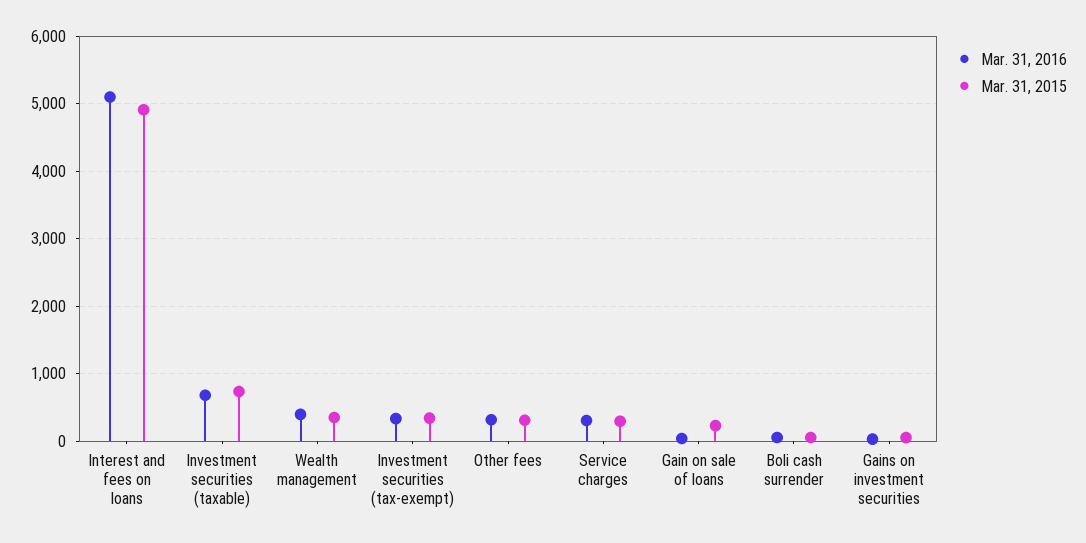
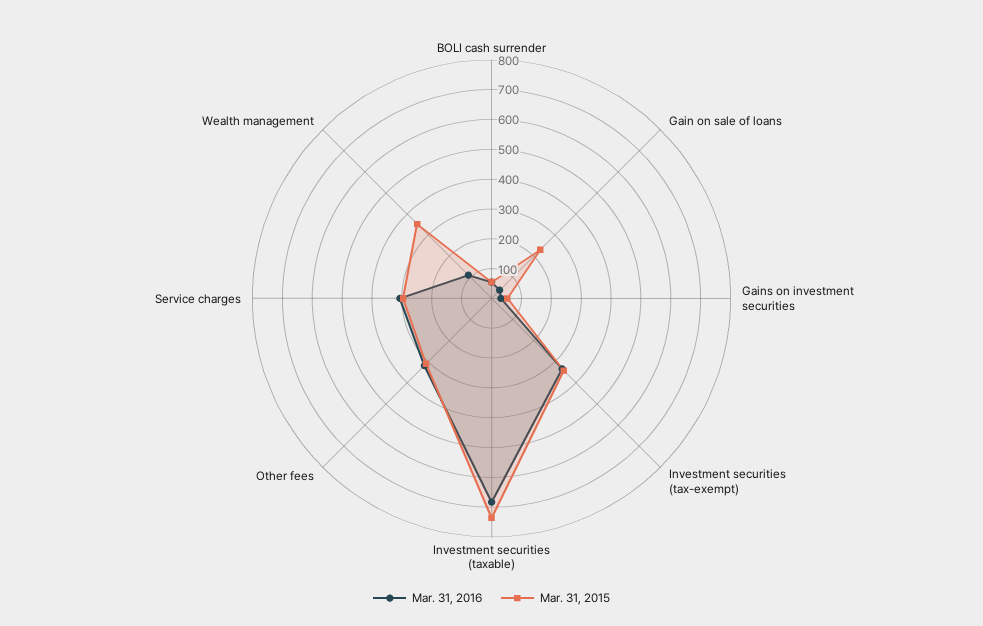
Mar. 31, 2016, Interest and fees on loans: 5100 -> none
Mar. 31, 2015, Interest and fees on loans: 4900 -> none
Mar. 31, 2016, Wealth management: 400 -> 100

